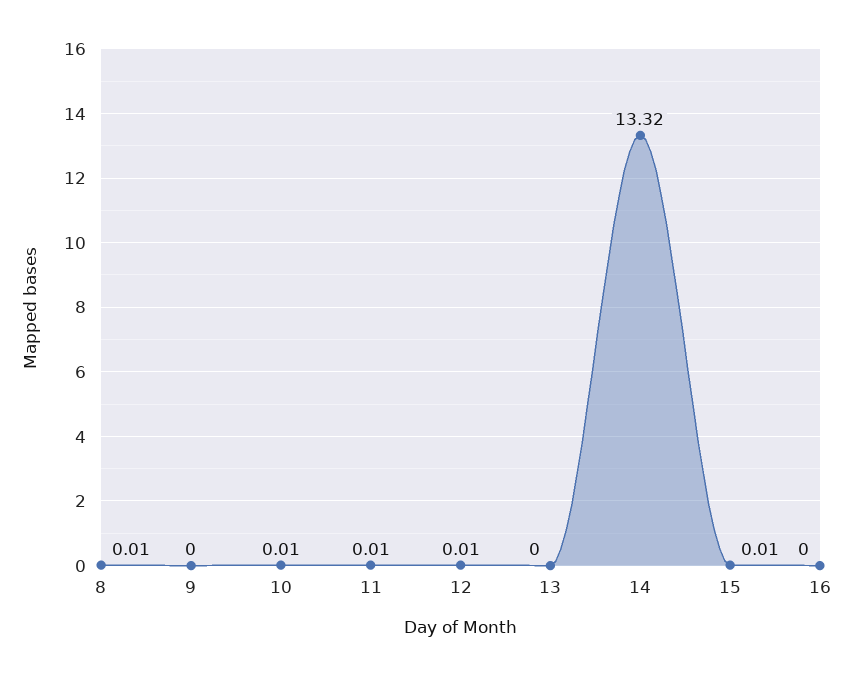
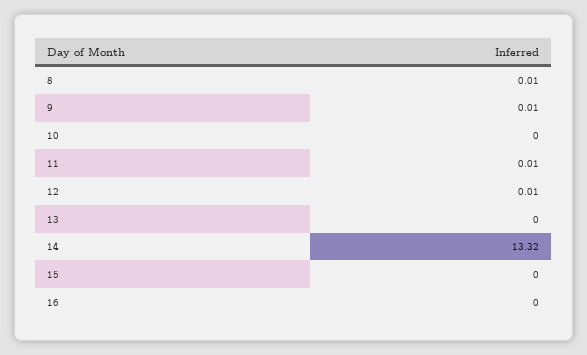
9: 0 -> 0.01
10: 0.01 -> 0
15: 0.01 -> 0

